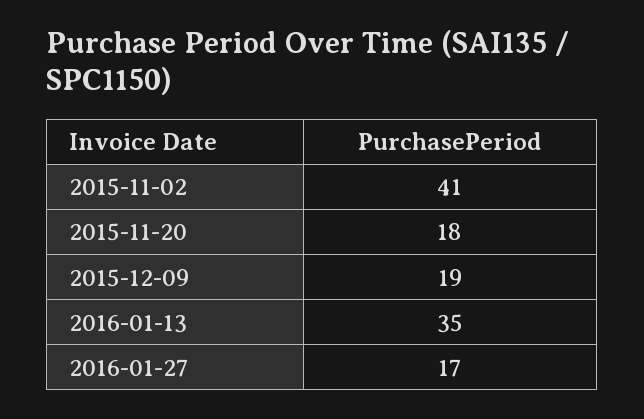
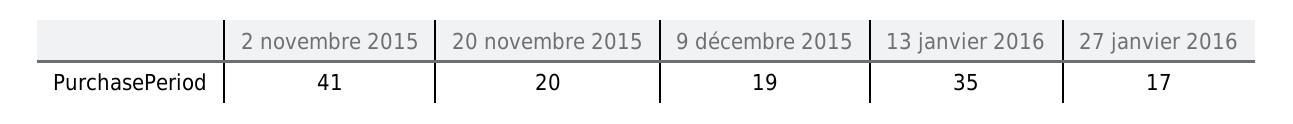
2015-11-20: 18 -> 20

